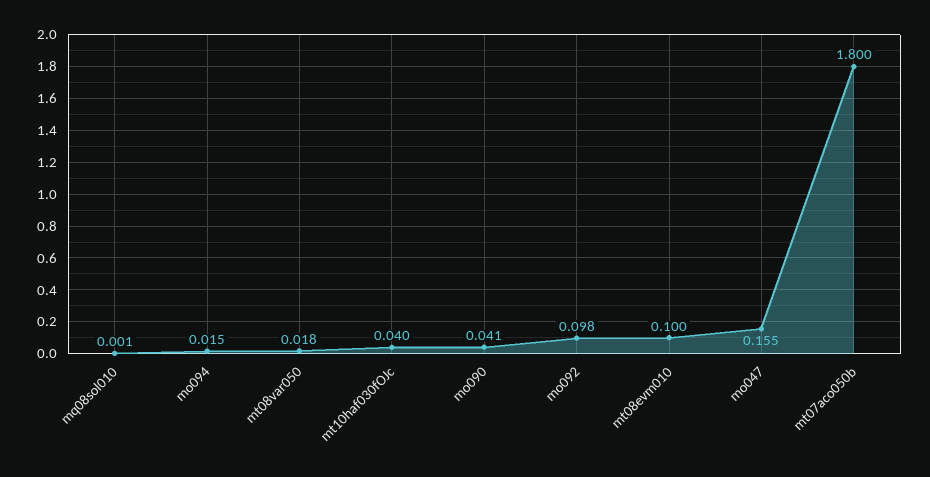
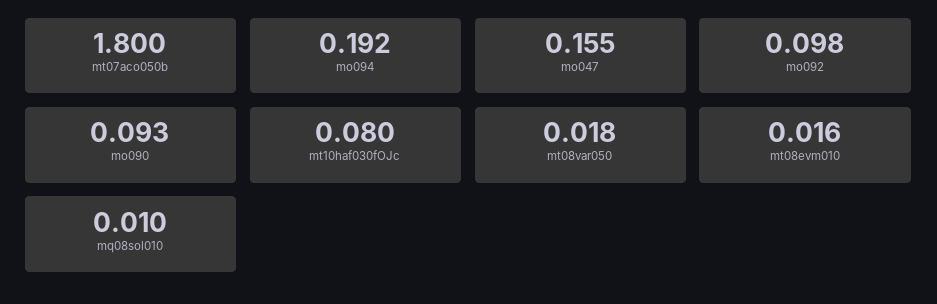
mq08sol010: 0.001 -> 0.01
mo094: 0.015 -> 0.192
mt10haf030fOJc: 0.04 -> 0.08
mo090: 0.041 -> 0.093
mt08evm010: 0.1 -> 0.016

